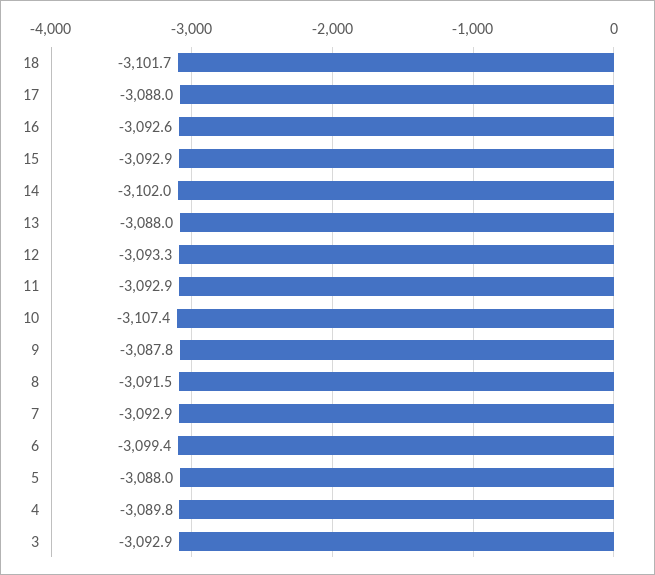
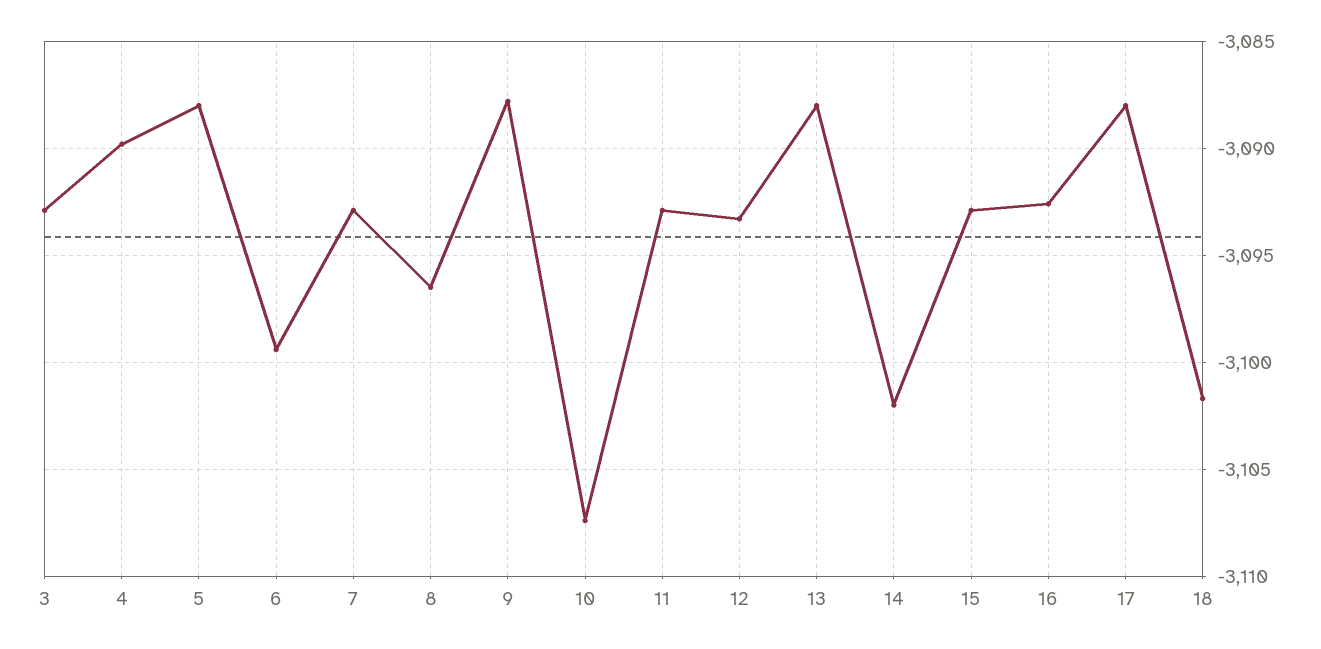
8: -3091.5 -> -3096.5

